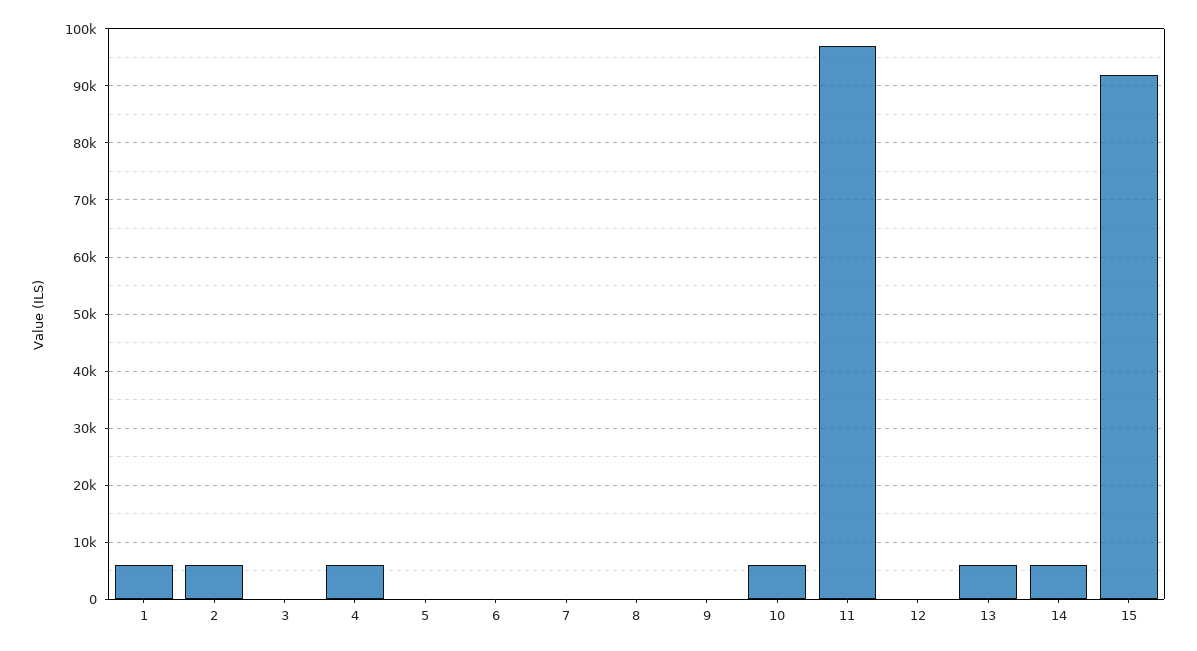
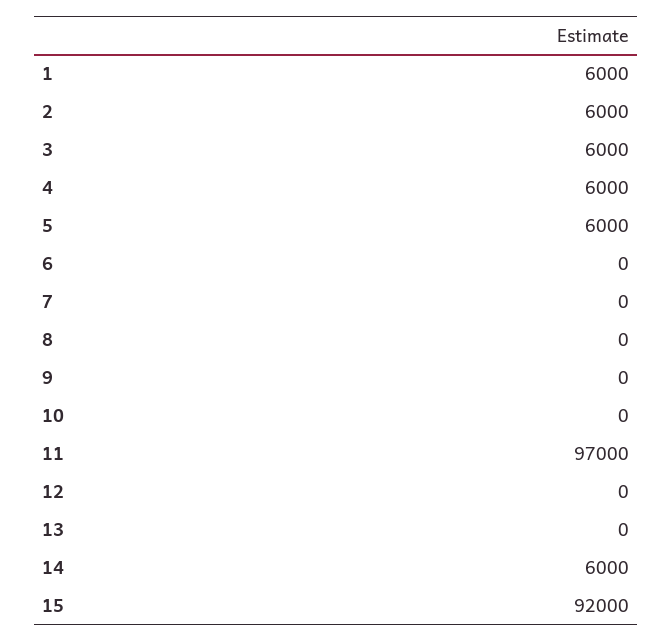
3: 0 -> 6000
5: 0 -> 6000
10: 6000 -> 0
13: 6000 -> 0

